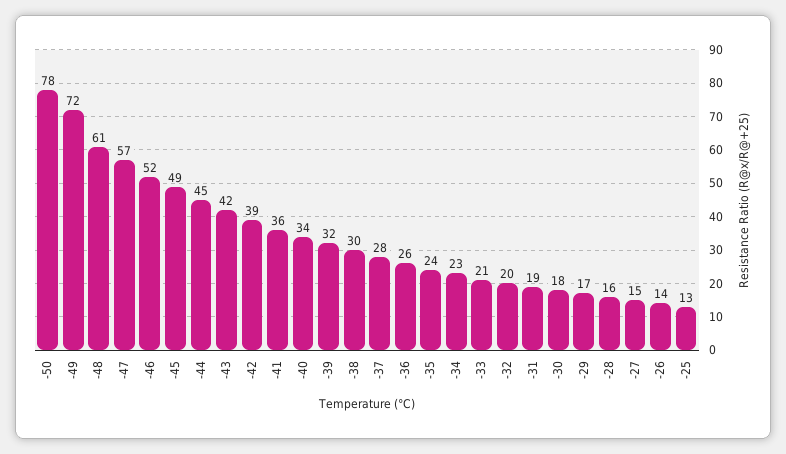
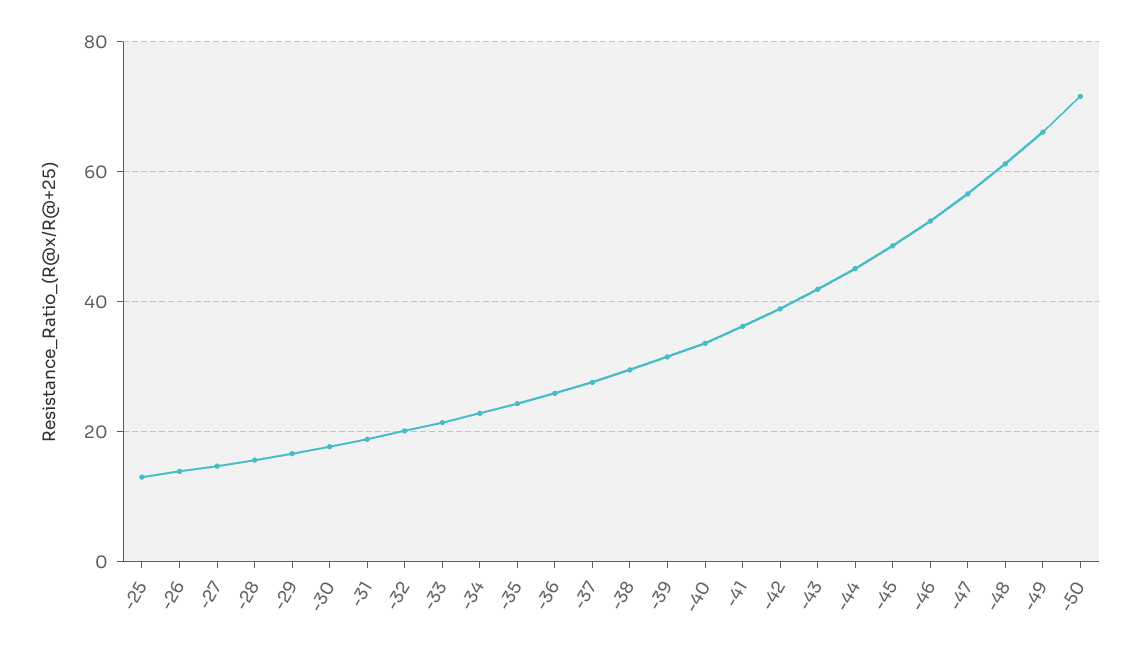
-50: 78 -> 72
-49: 72 -> 66

